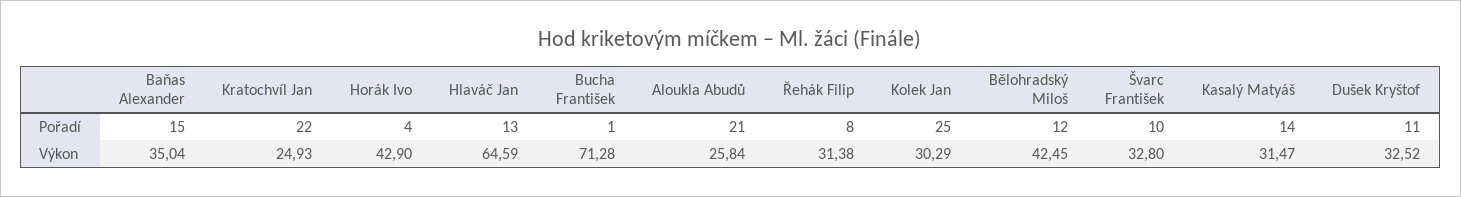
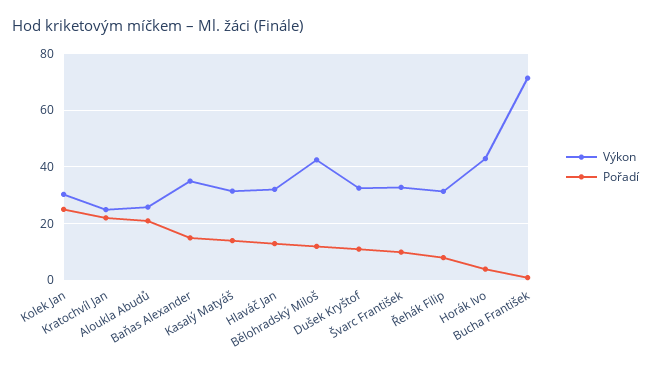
Výkon, Hlaváč Jan: 64.59 -> 32.5

